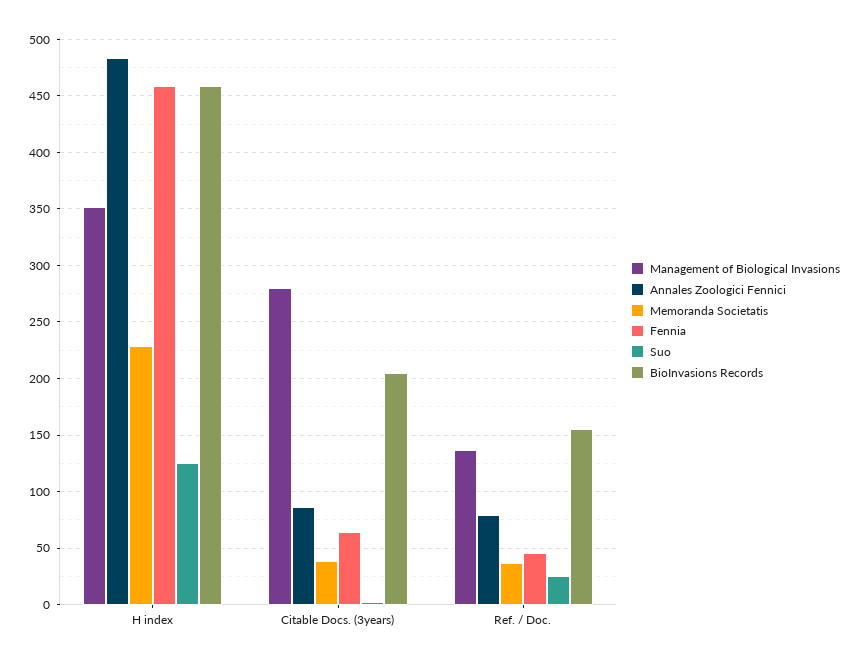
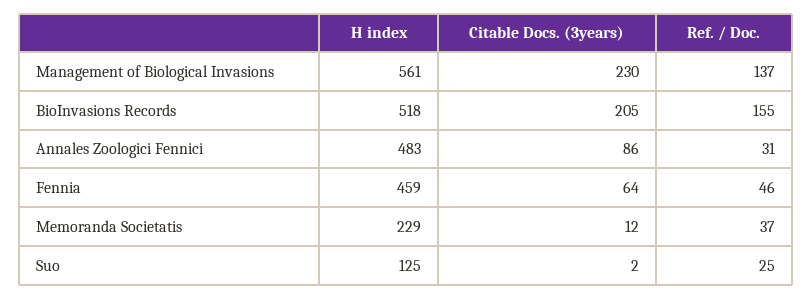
Management of Biological Invasions, H index: 350 -> 561
BioInvasions Records, H index: 460 -> 518
Management of Biological Invasions, Citable Docs. (3years): 280 -> 230
Memoranda Societatis, Citable Docs. (3years): 40 -> 12
Annales Zoologici Fennici, Ref. / Doc.: 80 -> 31

